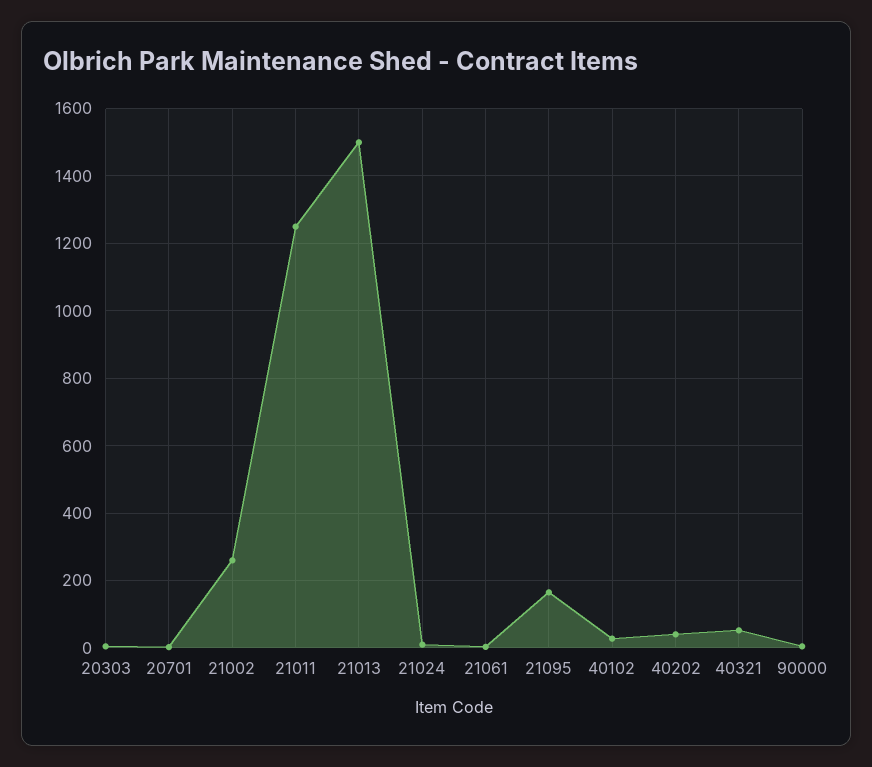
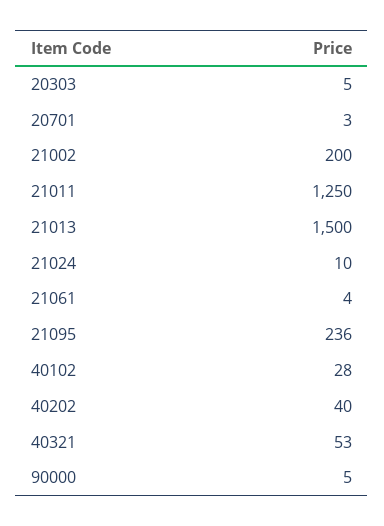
21002: 260 -> 200
21095: 160 -> 236

